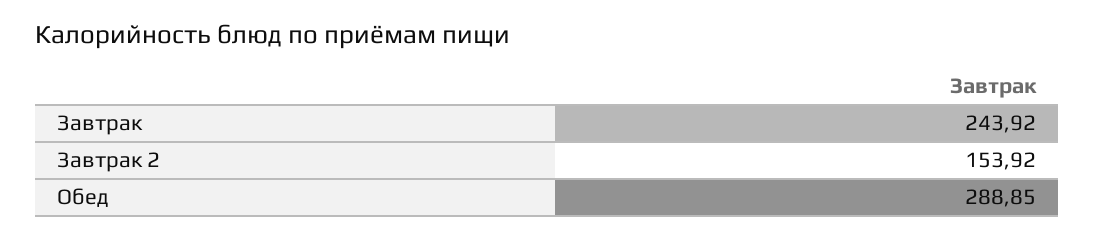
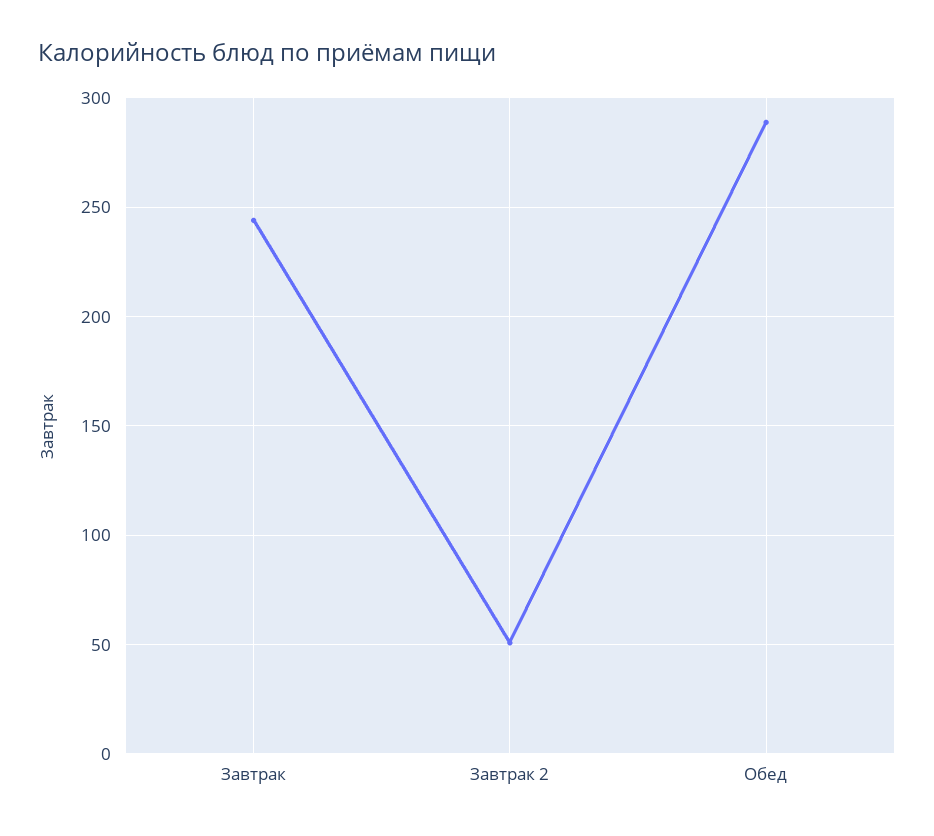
Завтрак 2: 153.92 -> 50

